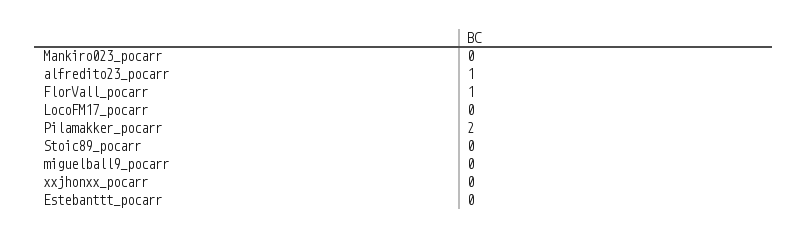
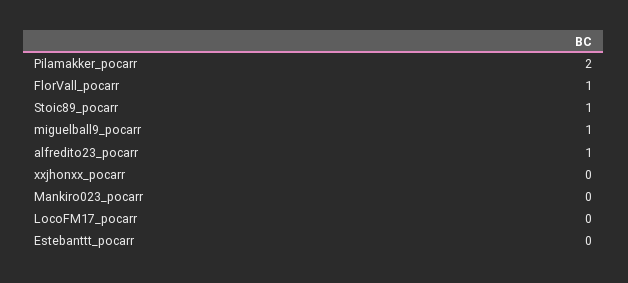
Stoic89_pocarr: 0 -> 1
miguelball9_pocarr: 0 -> 1

